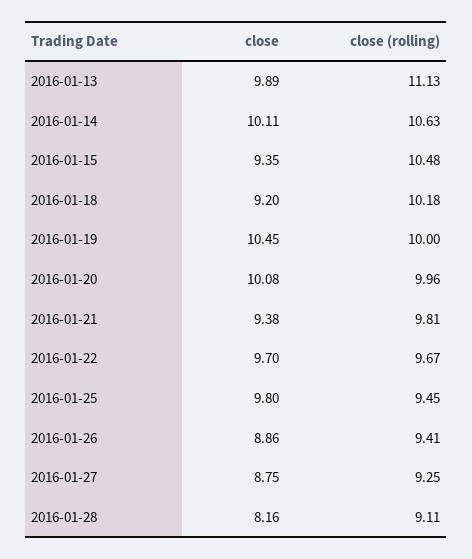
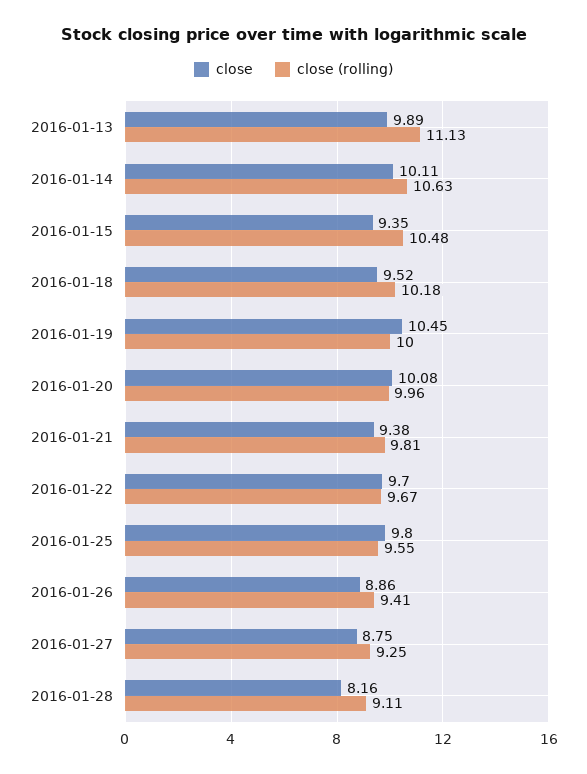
close, 2016-01-18: 9.2 -> 9.52
close (rolling), 2016-01-25: 9.45 -> 9.55

